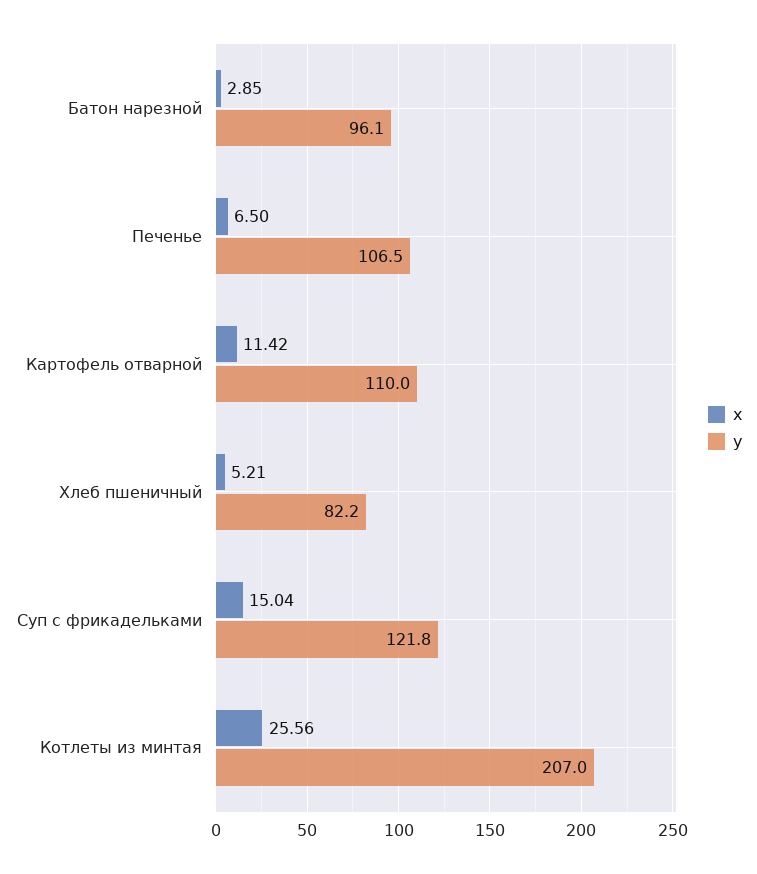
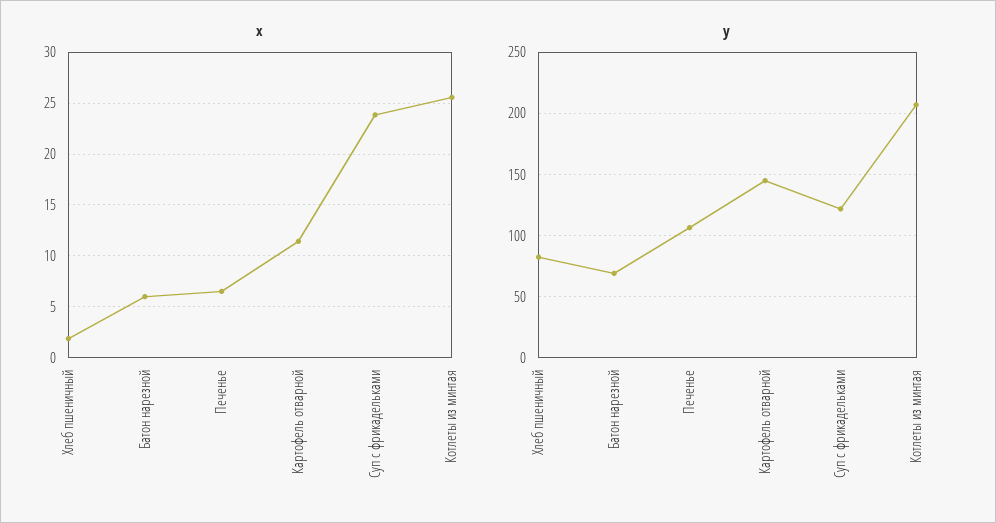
x, Батон нарезной: 2.85 -> 6
y, Батон нарезной: 96.1 -> 70
y, Картофель отварной: 110 -> 145
x, Хлеб пшеничный: 5.21 -> 2
x, Суп с фрикадельками: 15.04 -> 24

